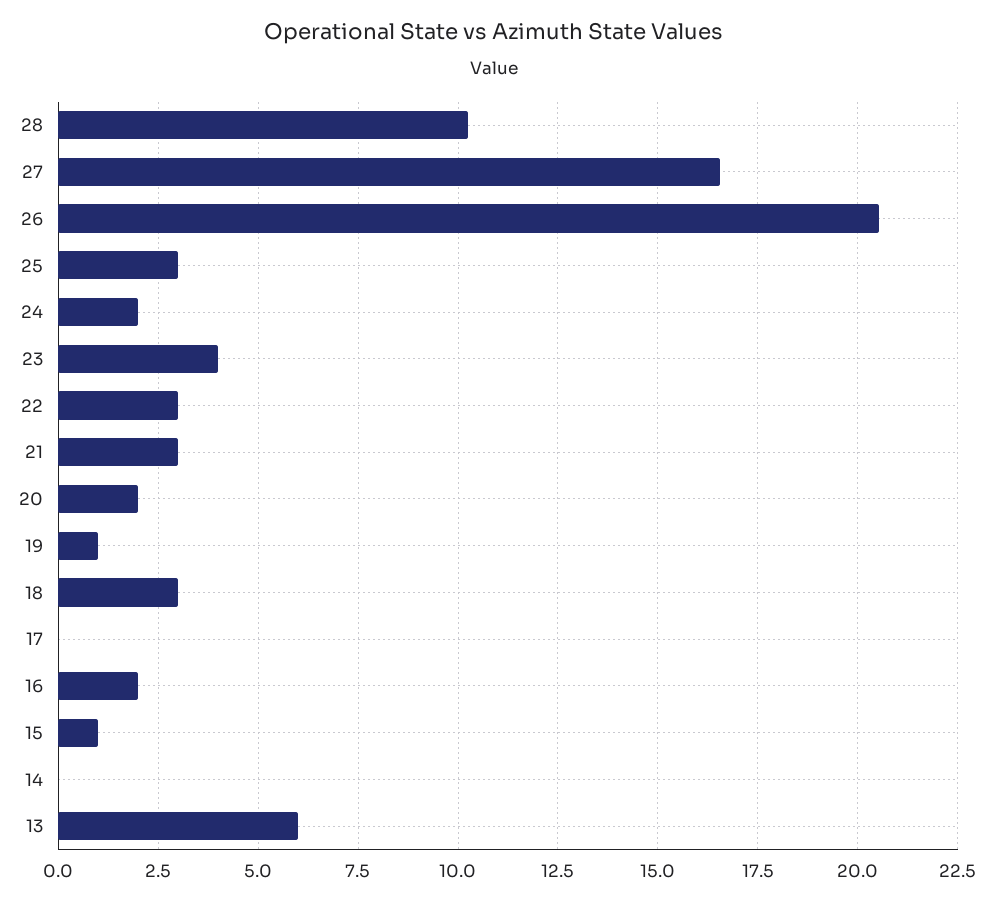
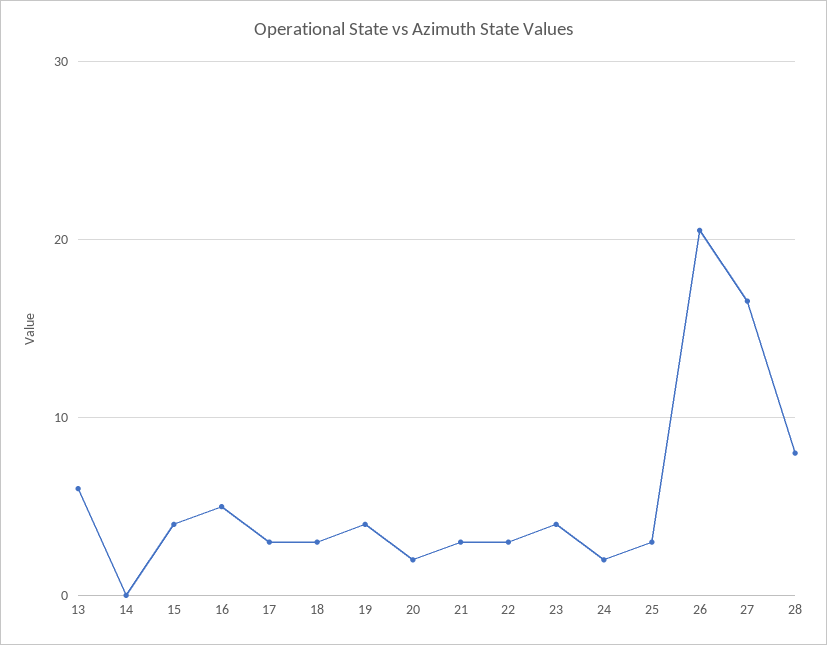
28: 10.25 -> 8
19: 1 -> 4
17: 0 -> 3
16: 2 -> 5
15: 1 -> 4

